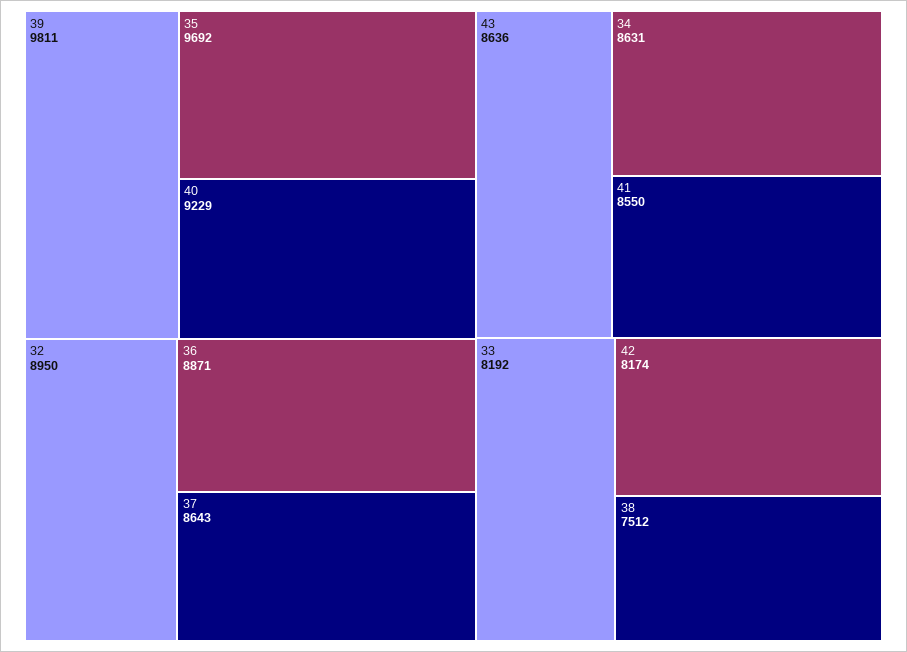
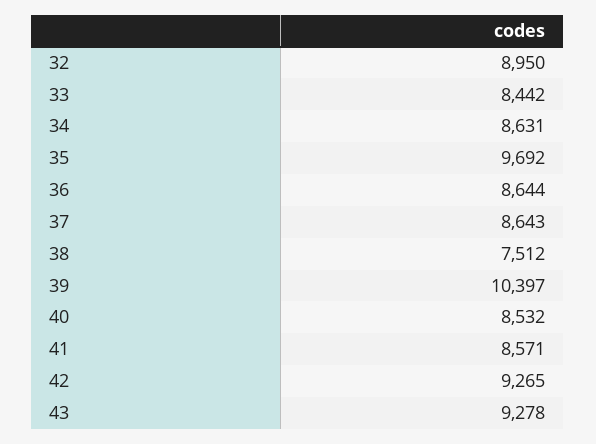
39: 9811 -> 10397
40: 9229 -> 8532
36: 8871 -> 8644
43: 8636 -> 9278
41: 8550 -> 8571
33: 8192 -> 8442
42: 8174 -> 9265

